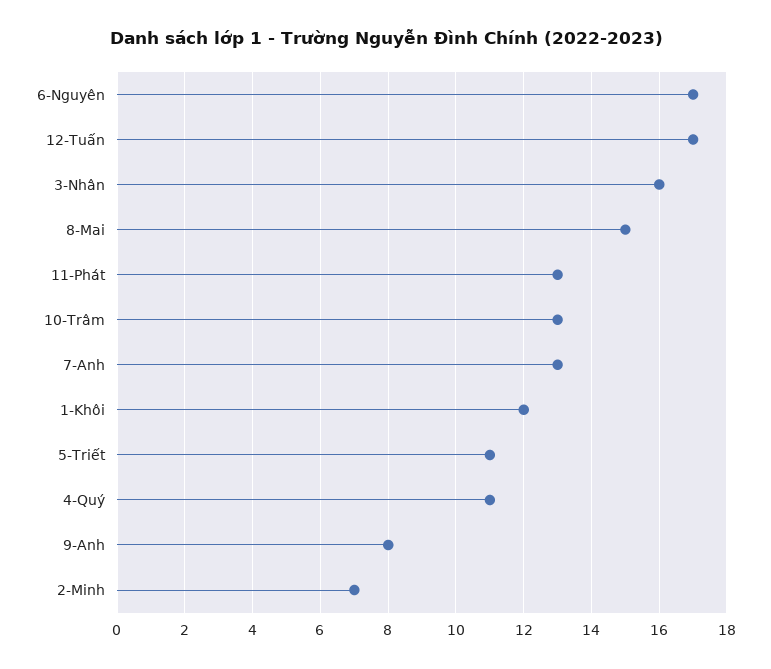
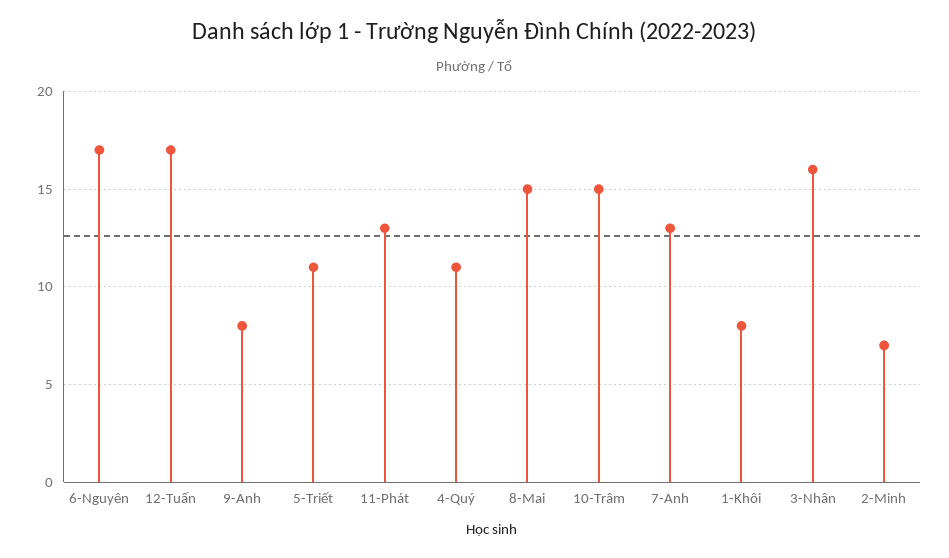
10-Trâm: 13 -> 15
1-Khôi: 12 -> 8

